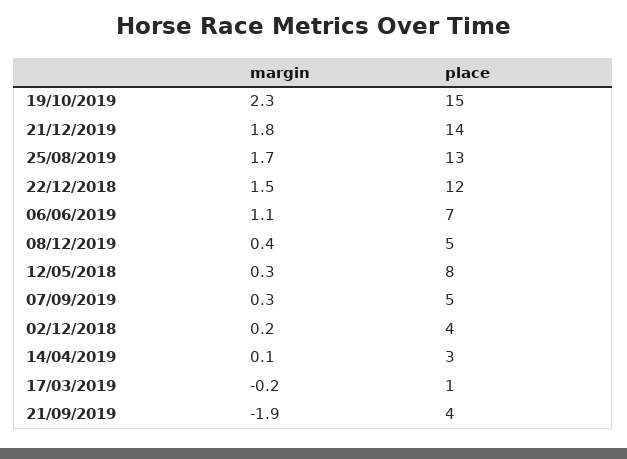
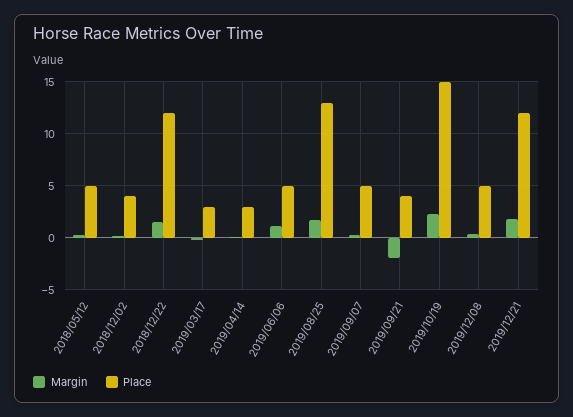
place, 21/12/2019: 14 -> 12
place, 06/06/2019: 7 -> 5
place, 12/05/2018: 8 -> 5
place, 17/03/2019: 1 -> 3

